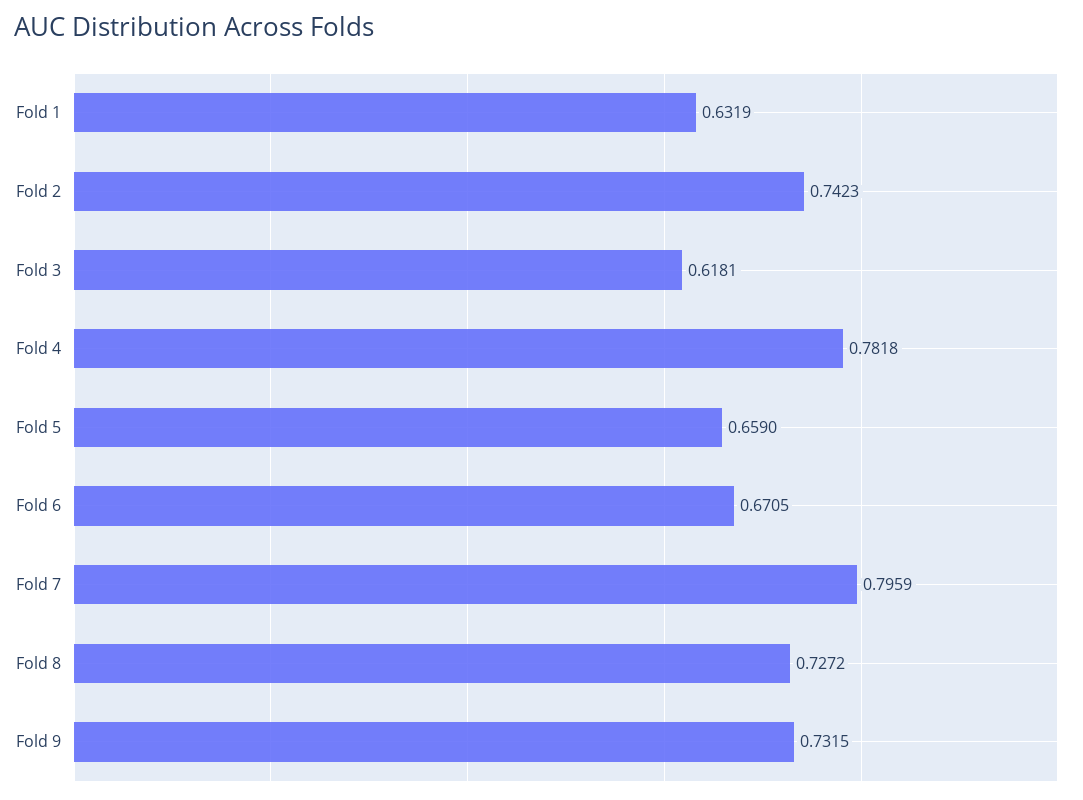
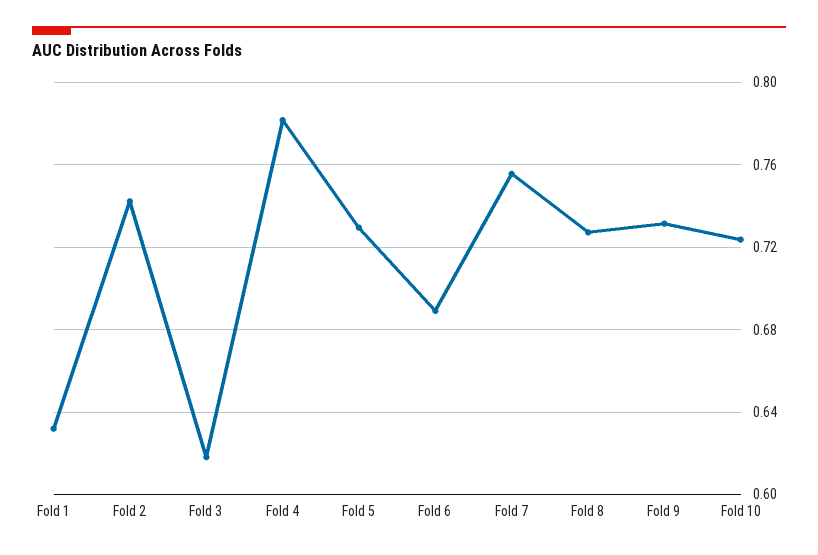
Fold 5: 0.659 -> 0.73
Fold 6: 0.6705 -> 0.69
Fold 7: 0.7959 -> 0.755
Fold 10: none -> 0.725

